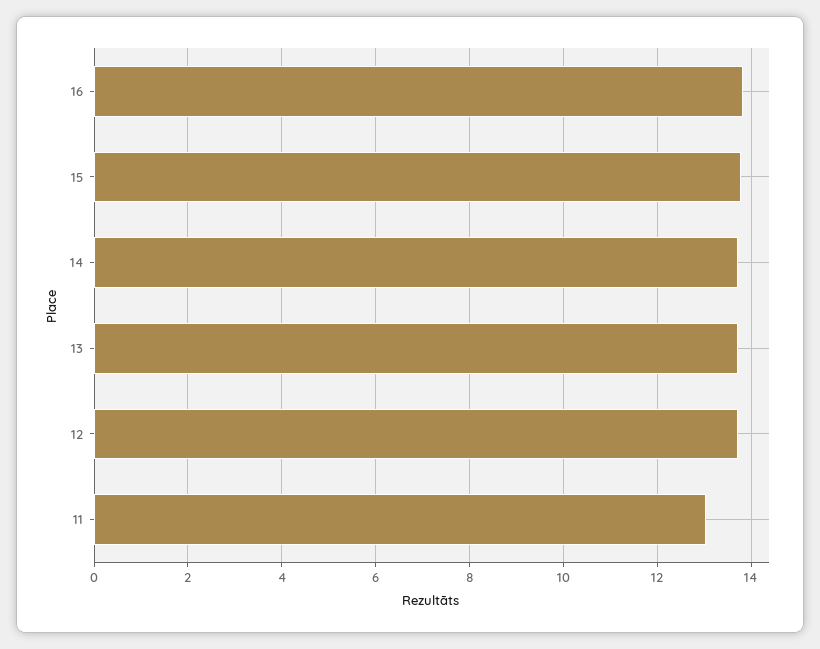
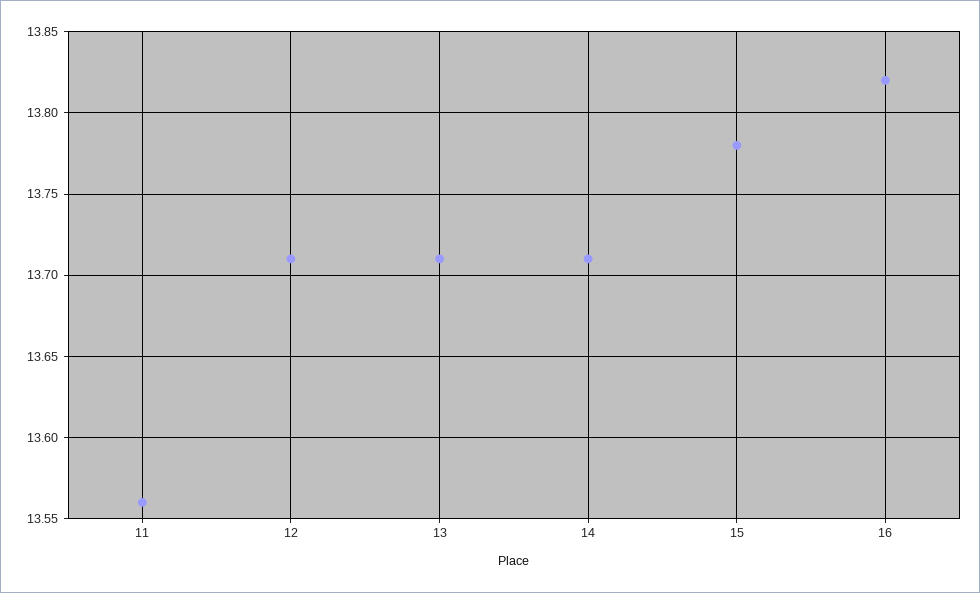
11: 13 -> 13.56

